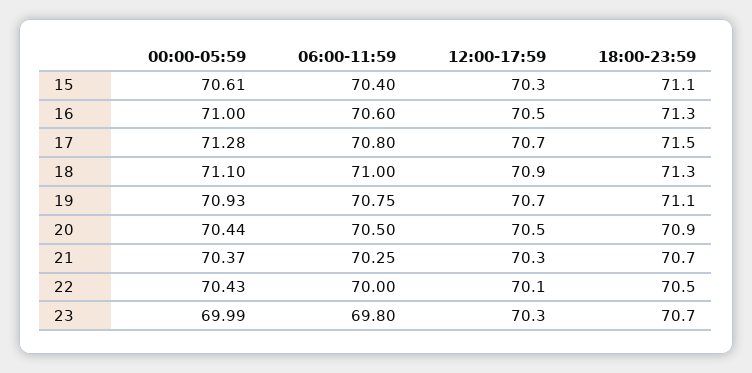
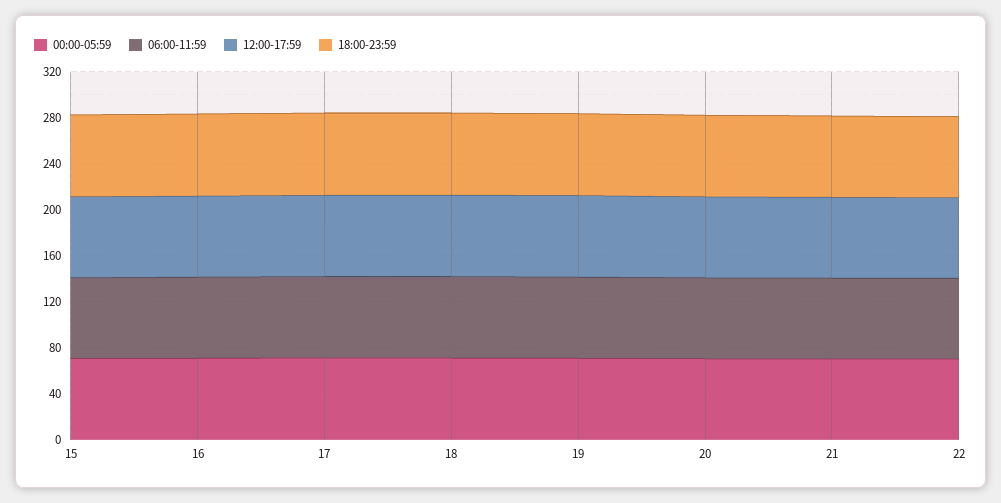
00:00-05:59, 23: 69.99 -> none
06:00-11:59, 23: 69.8 -> none
12:00-17:59, 23: 70.3 -> none
18:00-23:59, 23: 70.7 -> none

